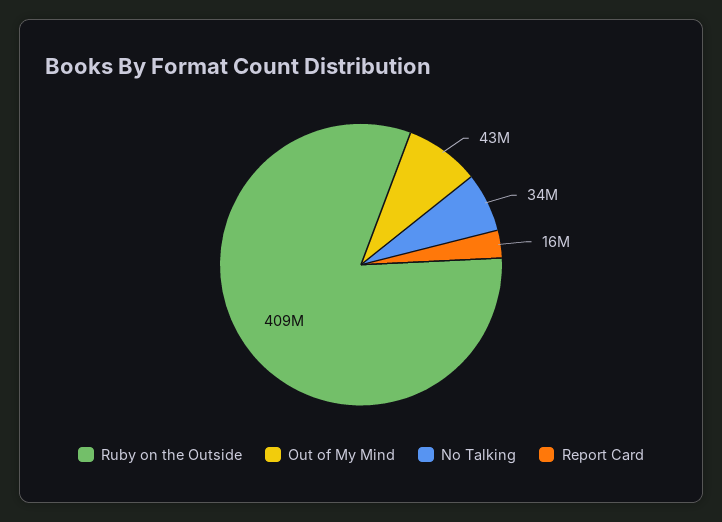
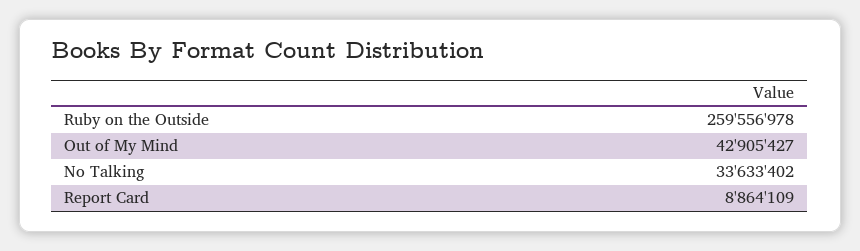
Ruby on the Outside: 409000000 -> 259556978
Report Card: 16000000 -> 8864109

